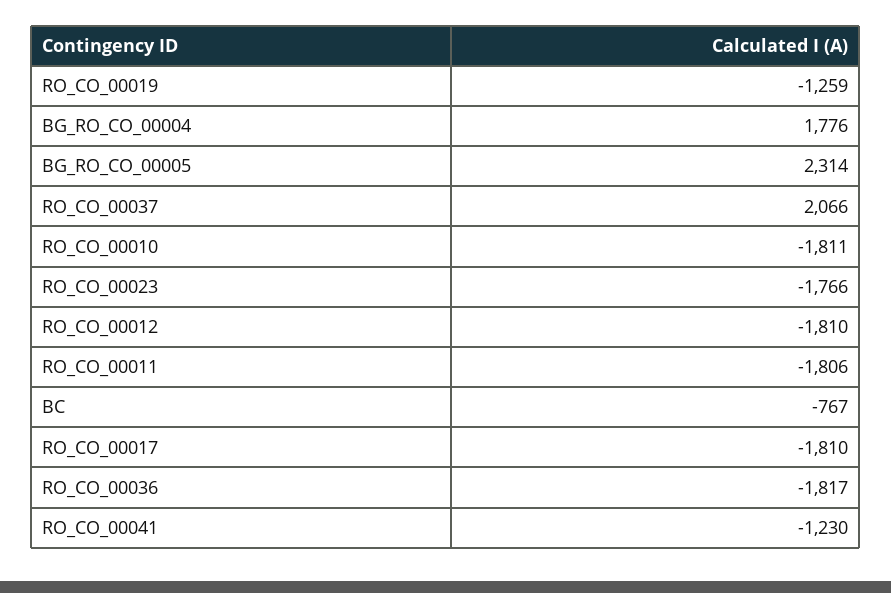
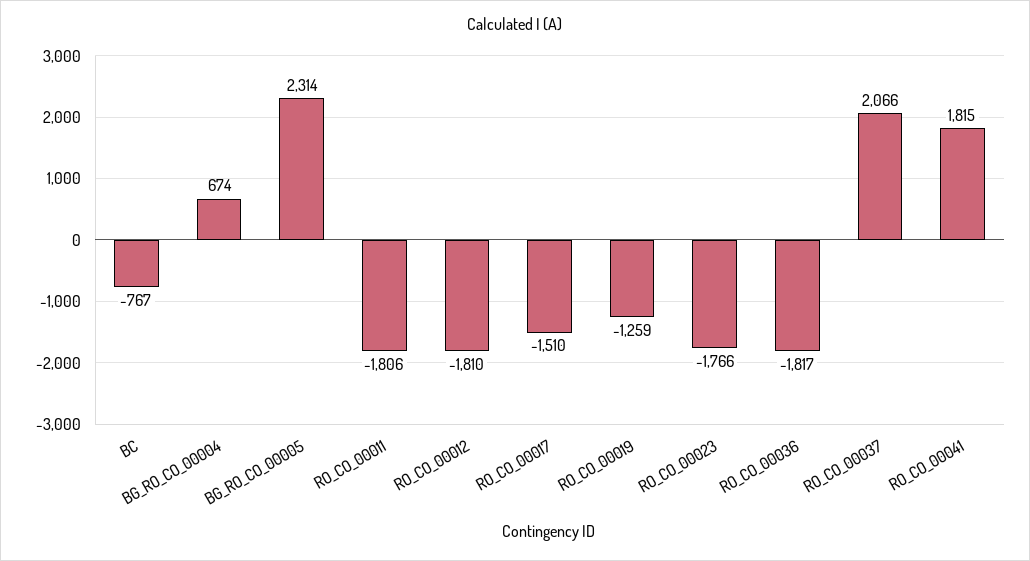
BG_RO_CO_00004: 1776 -> 674
RO_CO_00010: -1811 -> none
RO_CO_00017: -1810 -> -1510
RO_CO_00041: -1230 -> 1815

